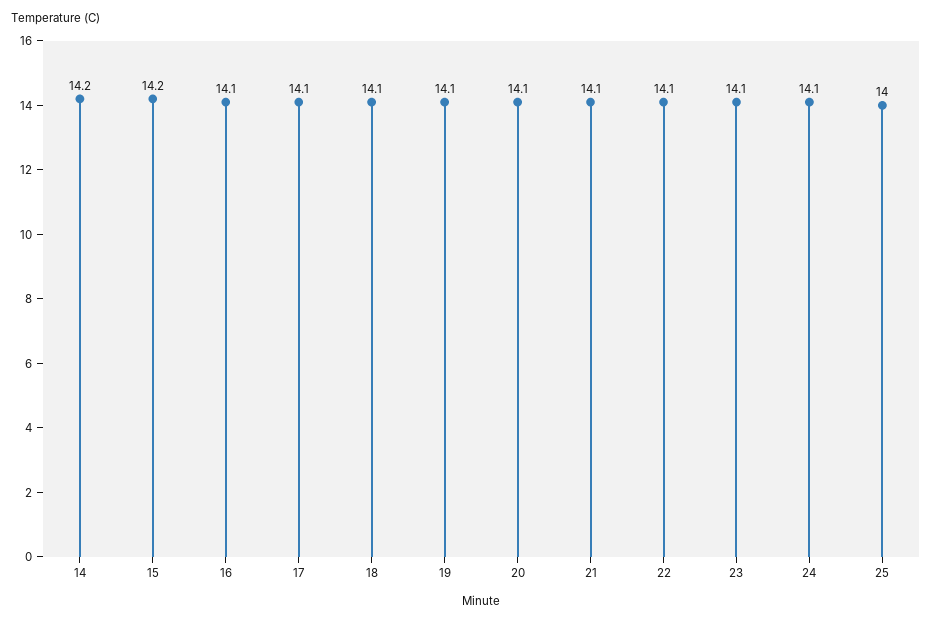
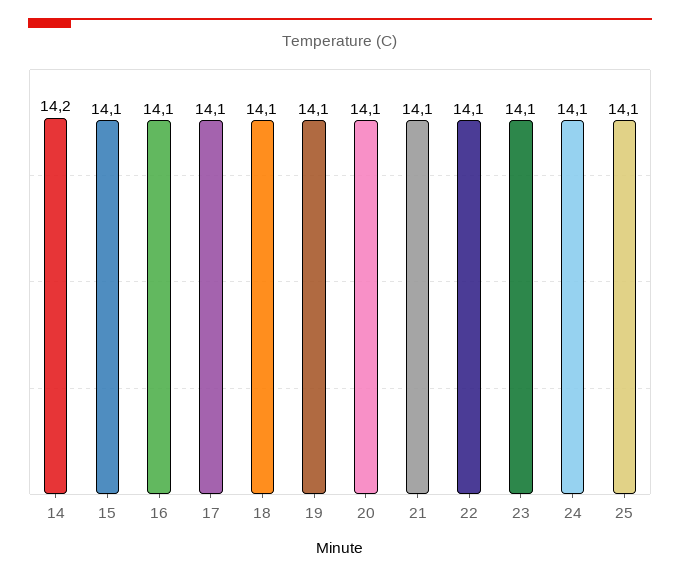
15: 14.2 -> 14.1
25: 14 -> 14.1

